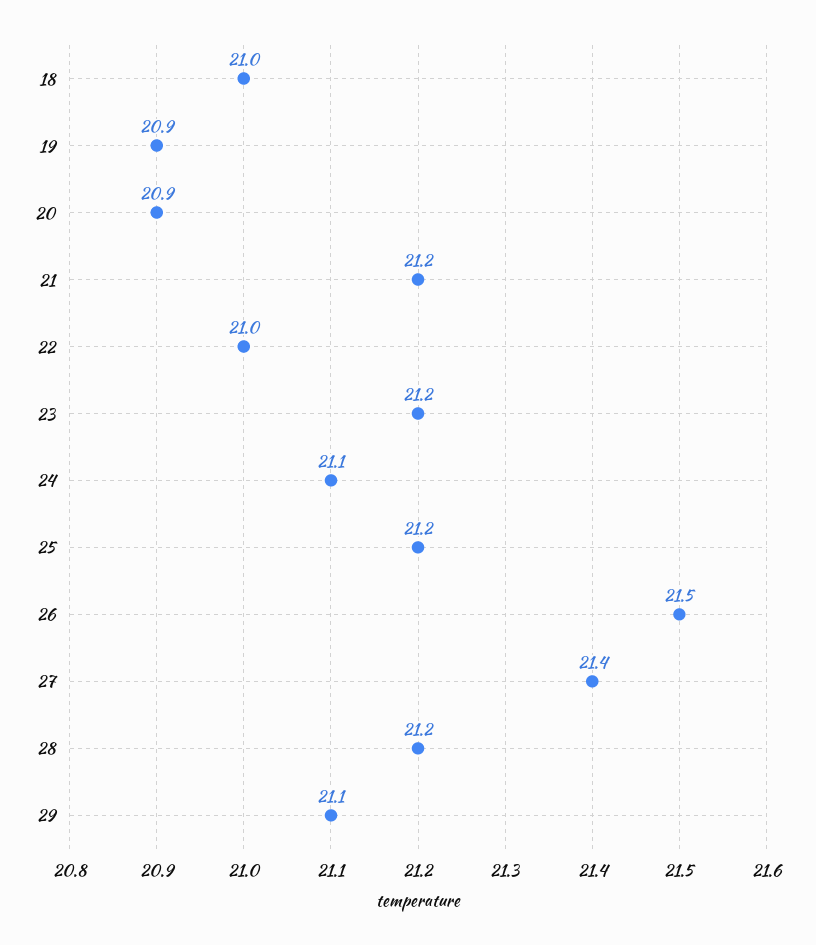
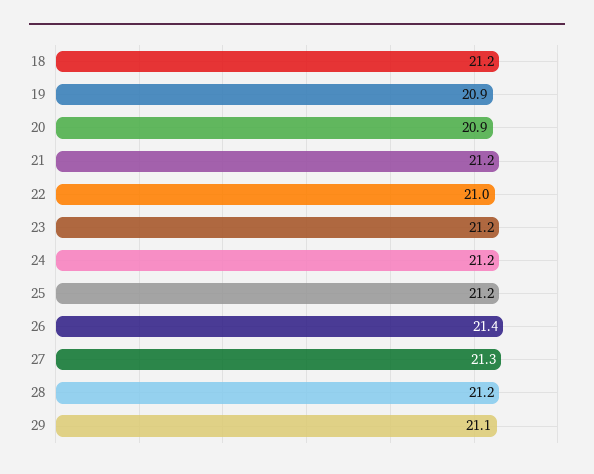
18: 21 -> 21.2
24: 21.1 -> 21.2
26: 21.5 -> 21.4
27: 21.4 -> 21.3

